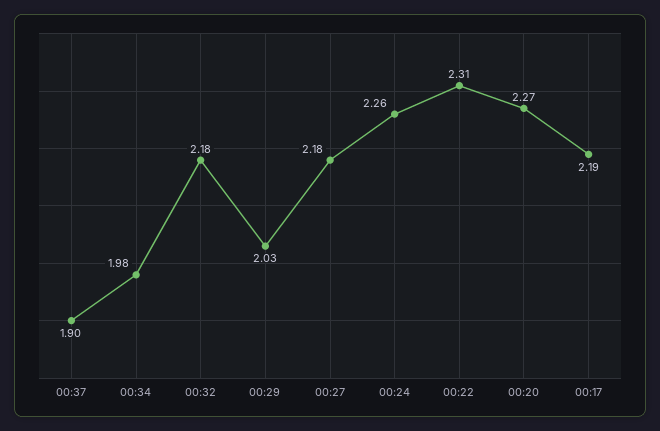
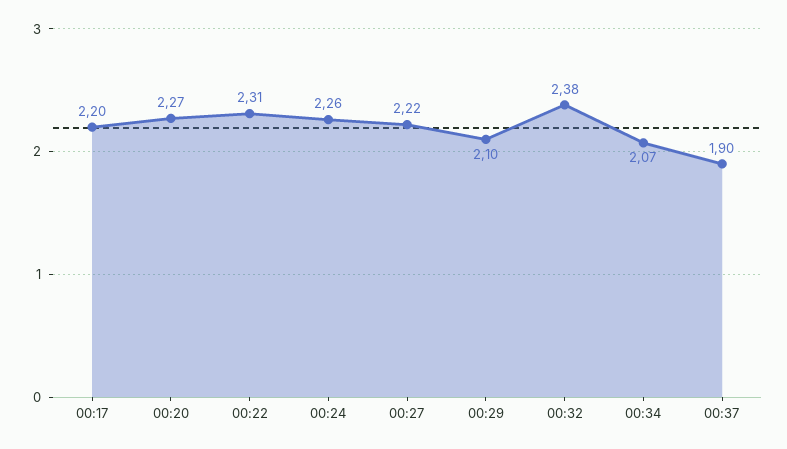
00:34: 1.98 -> 2.07
00:32: 2.18 -> 2.38
00:29: 2.03 -> 2.1
00:27: 2.18 -> 2.22
00:17: 2.19 -> 2.2

